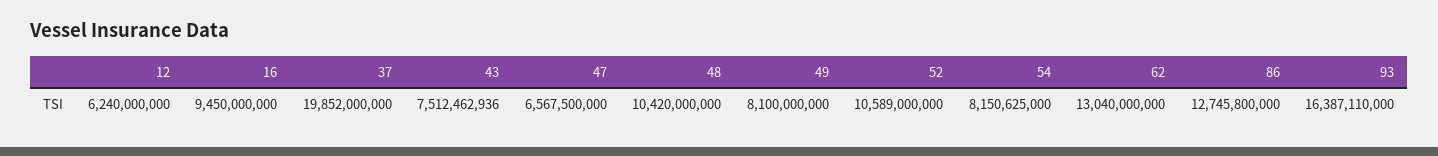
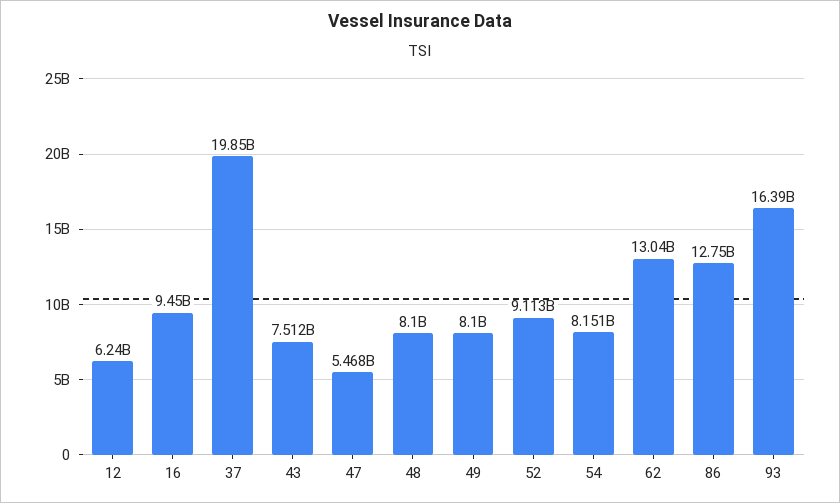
47: 6567500000 -> 5468000000
48: 10420000000 -> 8100000000
52: 10589000000 -> 9113000000

